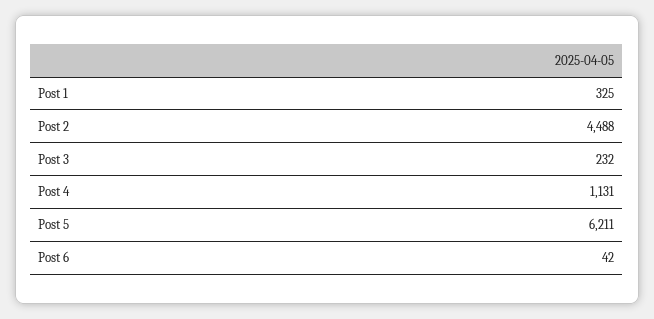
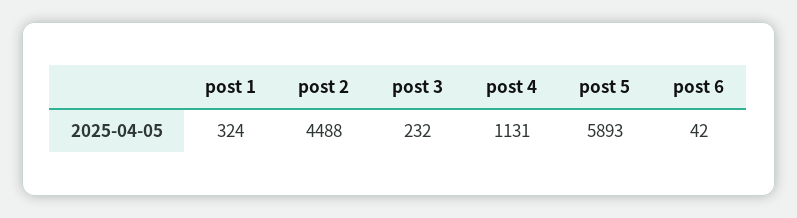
Post 1: 325 -> 324
Post 5: 6211 -> 5893

